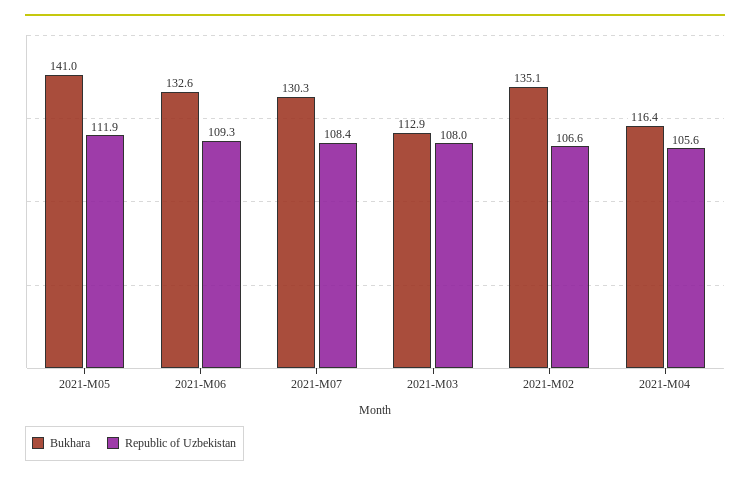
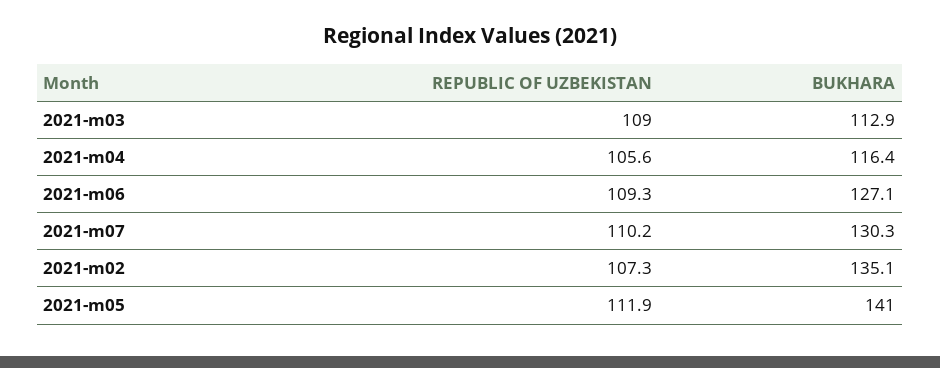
Bukhara, 2021-M06: 132.6 -> 127.1
Republic of Uzbekistan, 2021-M07: 108.4 -> 110.2
Republic of Uzbekistan, 2021-M03: 108 -> 109
Republic of Uzbekistan, 2021-M02: 106.6 -> 107.3

